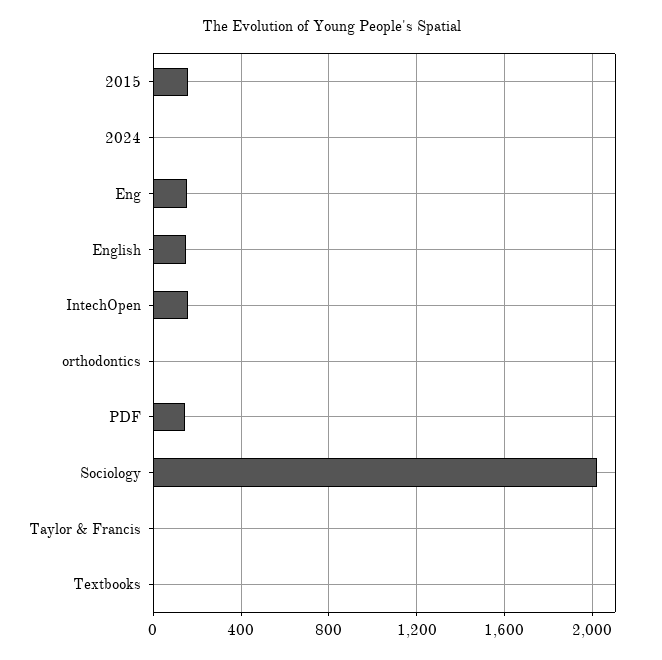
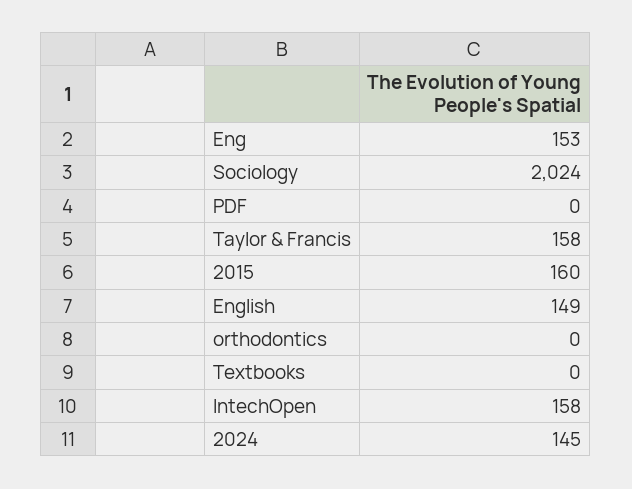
2024: 0 -> 145
PDF: 150 -> 0
Taylor & Francis: 0 -> 158

